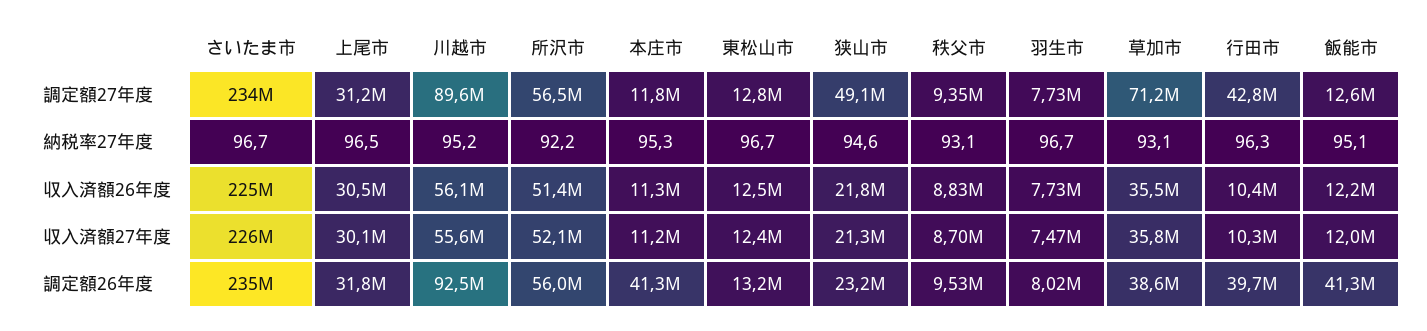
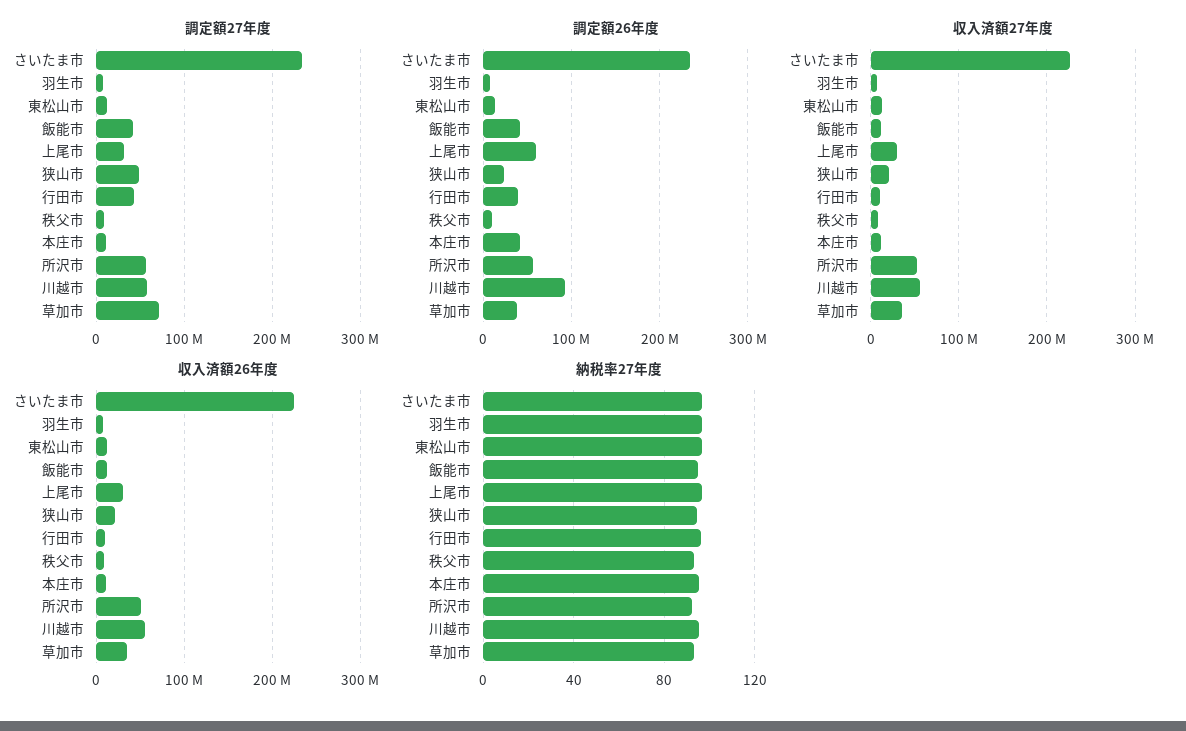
調定額27年度, 川越市: 89600000 -> 60000000
調定額27年度, 飯能市: 12600000 -> 40000000
調定額26年度, 上尾市: 31800000 -> 60000000

